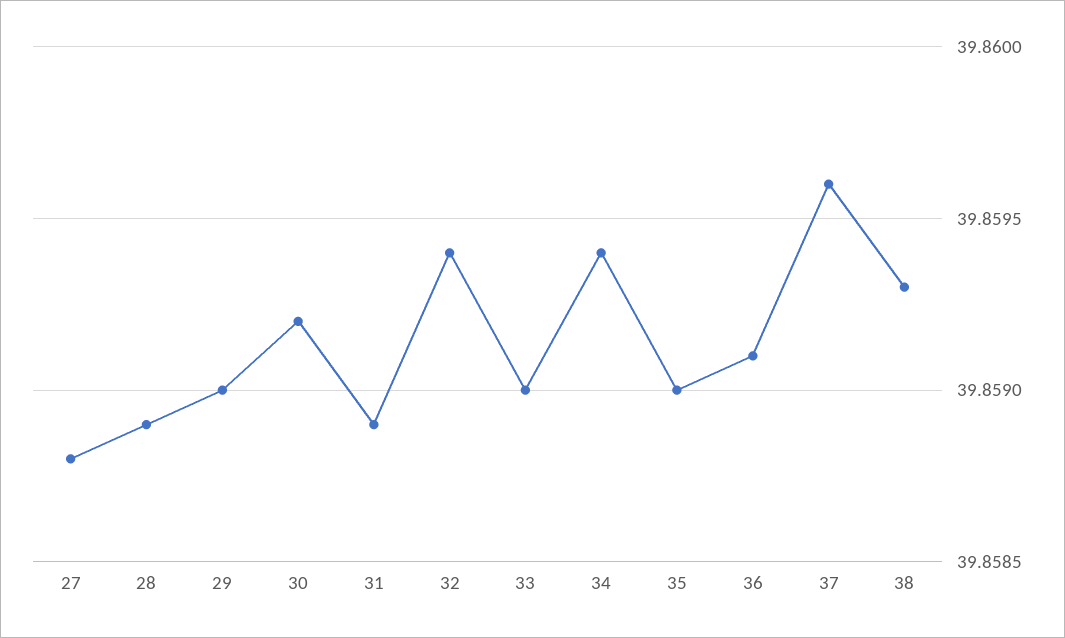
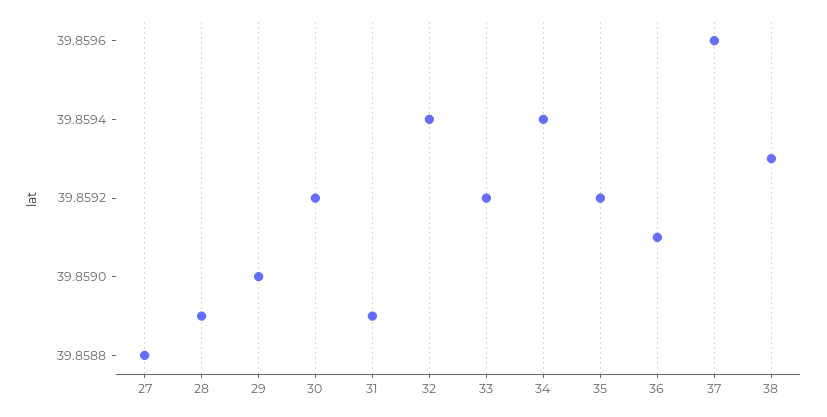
33: 39.859 -> 39.8592
35: 39.859 -> 39.8592

